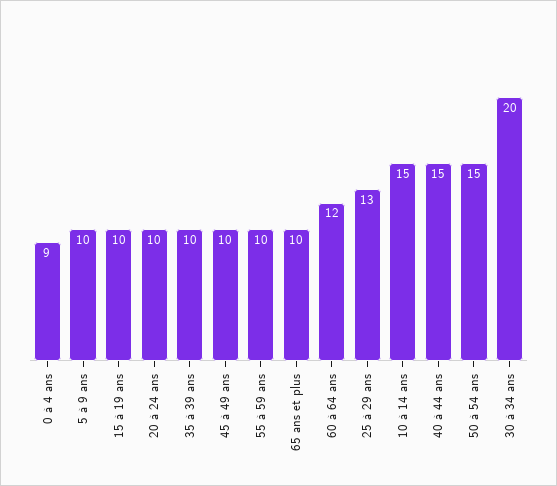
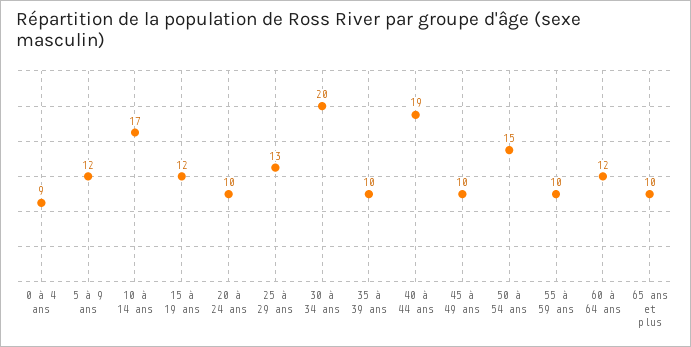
5 à 9 ans: 10 -> 12
15 à 19 ans: 10 -> 12
10 à 14 ans: 15 -> 17
40 à 44 ans: 15 -> 19

